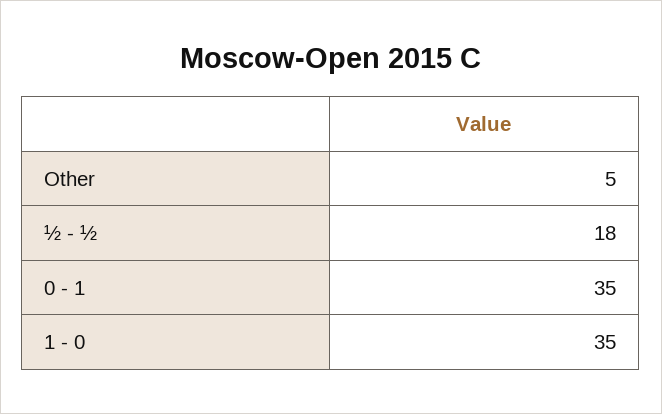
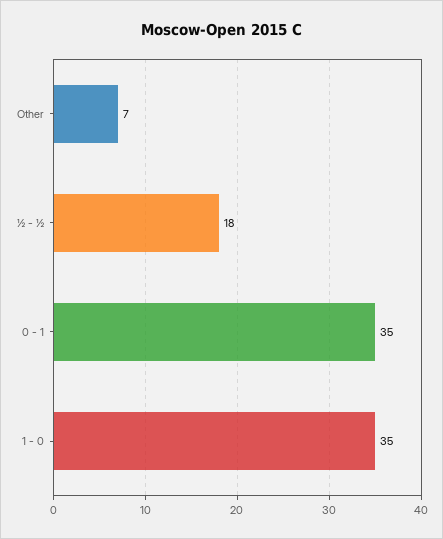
Other: 5 -> 7

